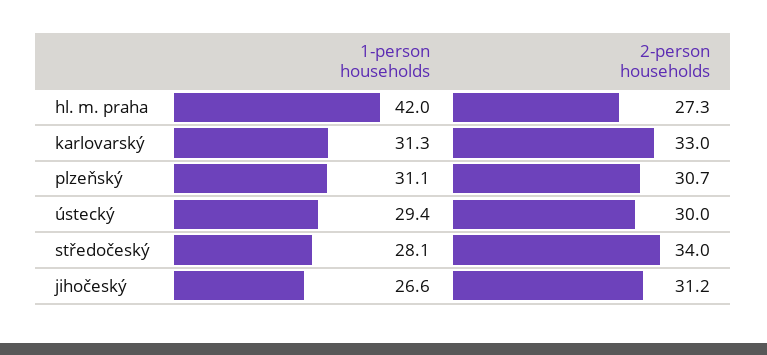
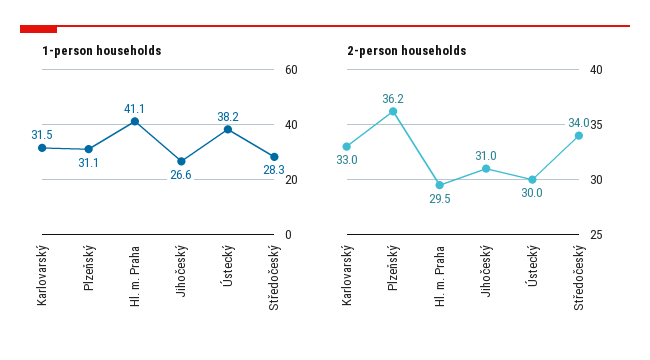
1-person households, hl. m. praha: 42 -> 41.1
2-person households, hl. m. praha: 27.3 -> 29.5
1-person households, karlovarský: 31.3 -> 31.5
2-person households, plzeňský: 30.7 -> 36.2
1-person households, ústecký: 29.4 -> 38.2
1-person households, středočeský: 28.1 -> 28.3
2-person households, jihočeský: 31.2 -> 31

